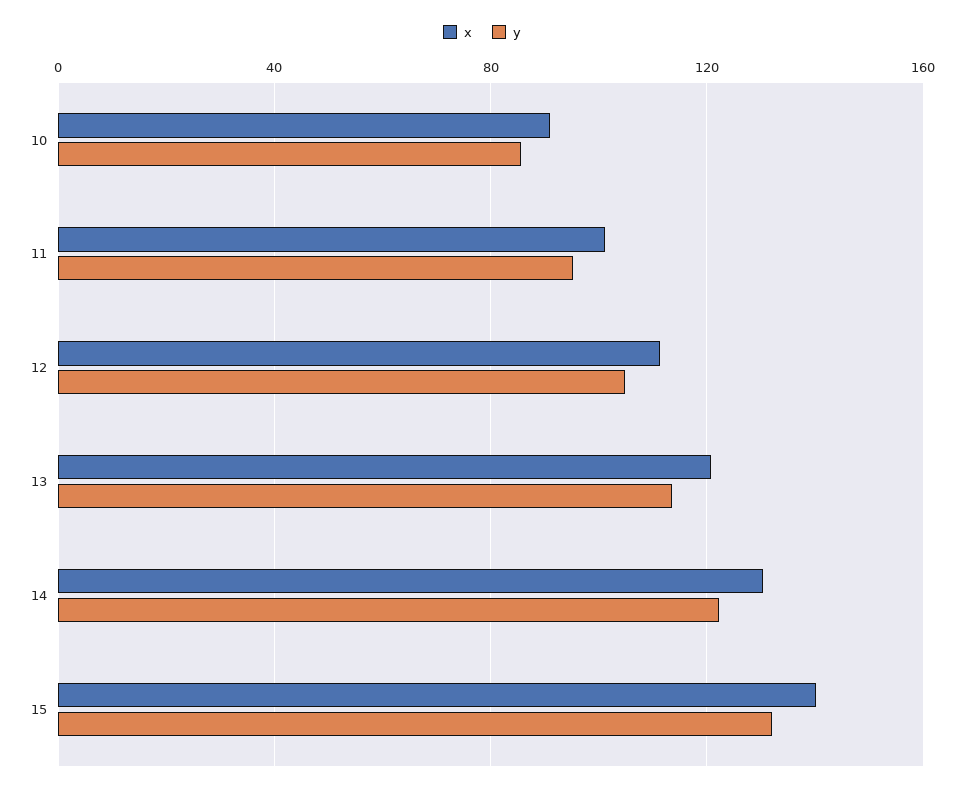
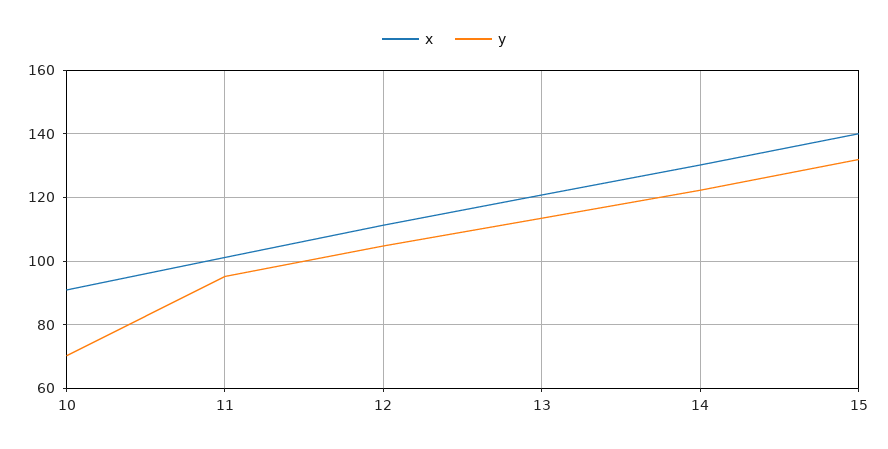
y, 10: 85 -> 70

